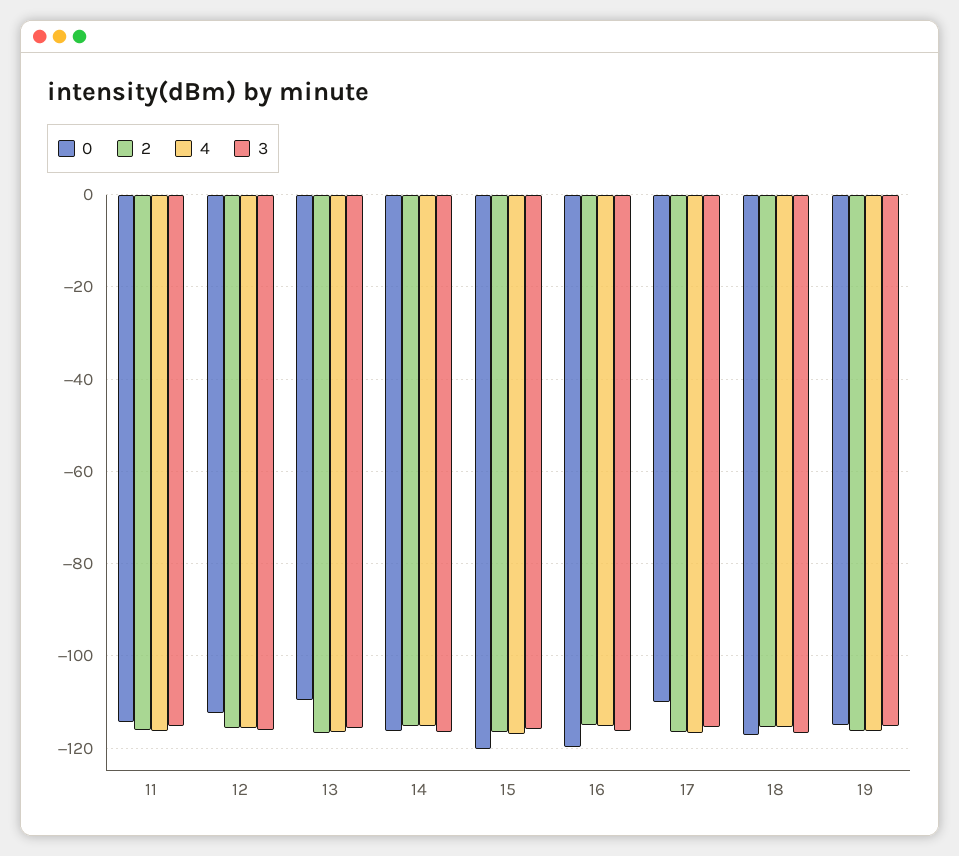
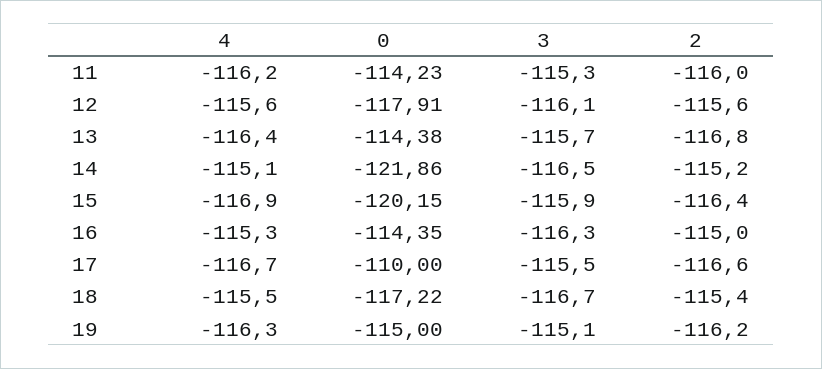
0, 12: -112 -> -117.91
0, 13: -110 -> -114.38
0, 14: -116 -> -121.86
0, 16: -120 -> -114.35

